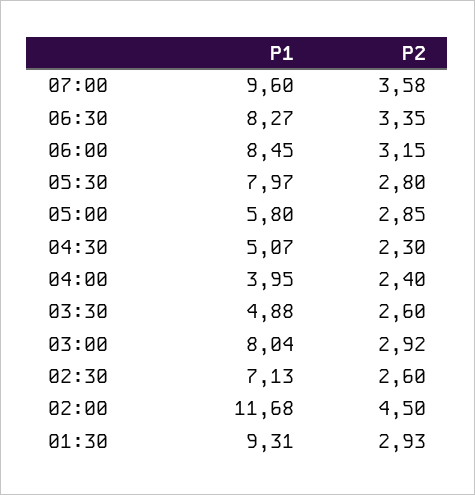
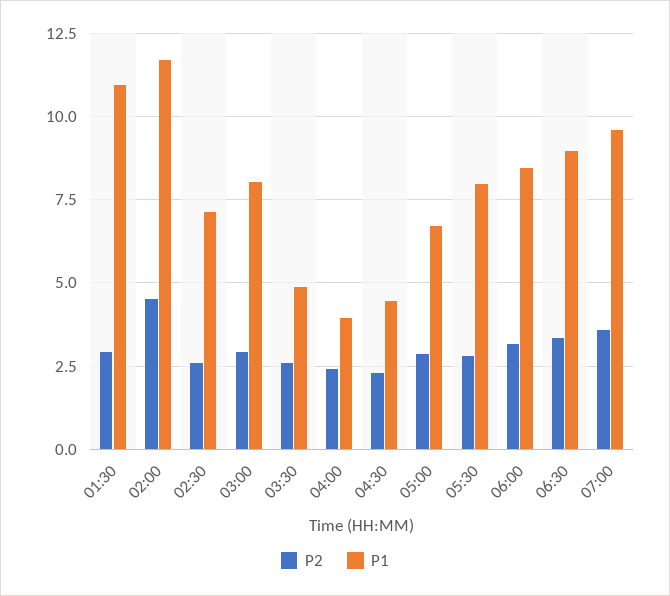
P1, 06:30: 8.27 -> 9
P1, 05:00: 5.8 -> 6.75
P1, 04:30: 5.07 -> 4.5
P1, 01:30: 9.31 -> 11

